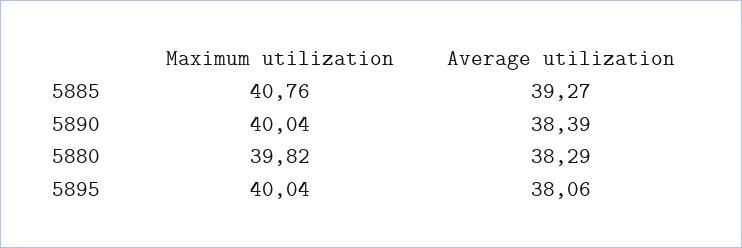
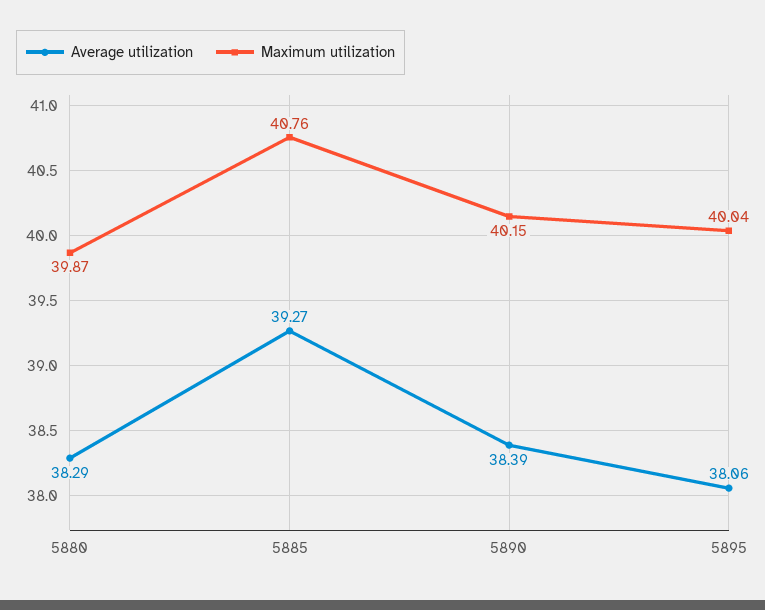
Maximum utilization, 5890: 40.04 -> 40.15
Maximum utilization, 5880: 39.82 -> 39.87

